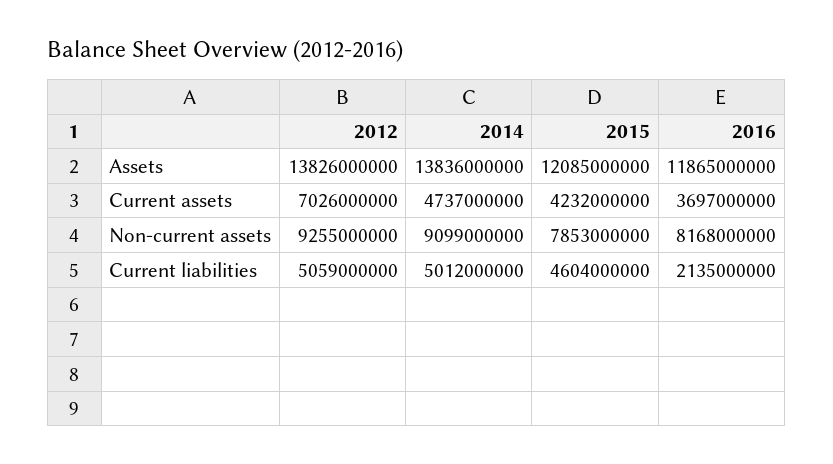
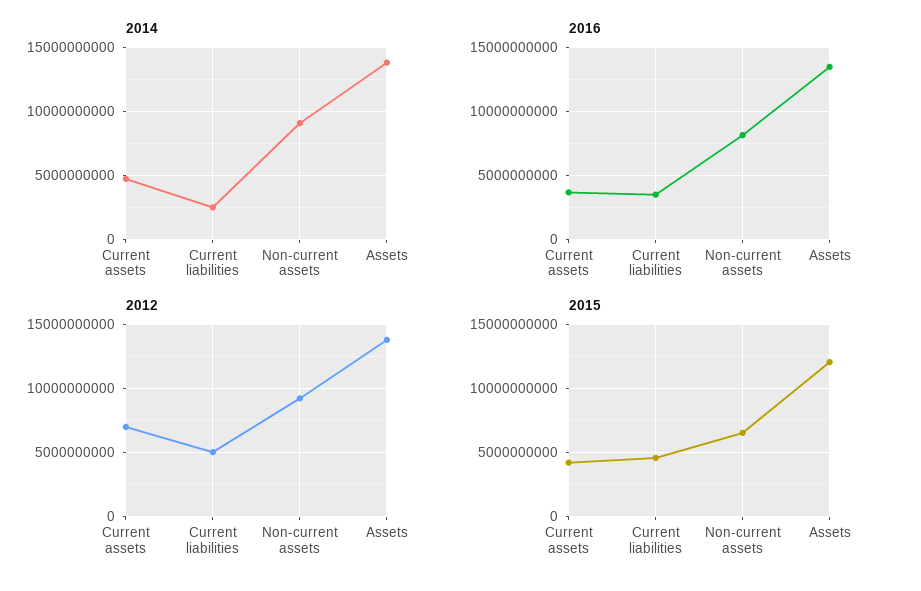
2016, Assets: 11865000000 -> 13500000000
2015, Non-current assets: 7853000000 -> 6500000000
2014, Current liabilities: 5012000000 -> 2500000000
2016, Current liabilities: 2135000000 -> 3500000000

